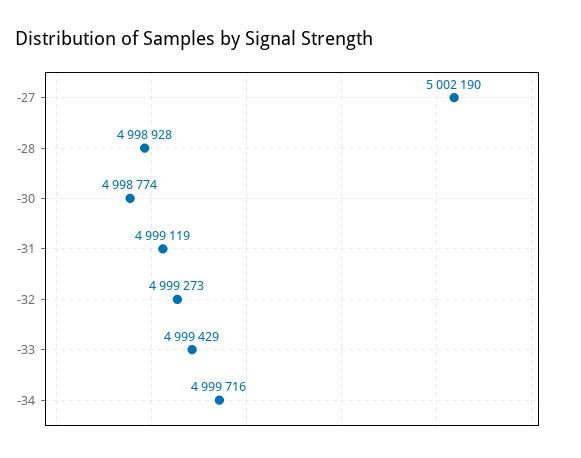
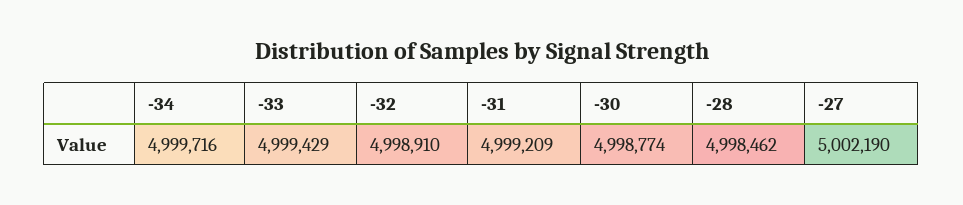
-28: 4998928 -> 4998462
-31: 4999119 -> 4999209
-32: 4999273 -> 4998910

